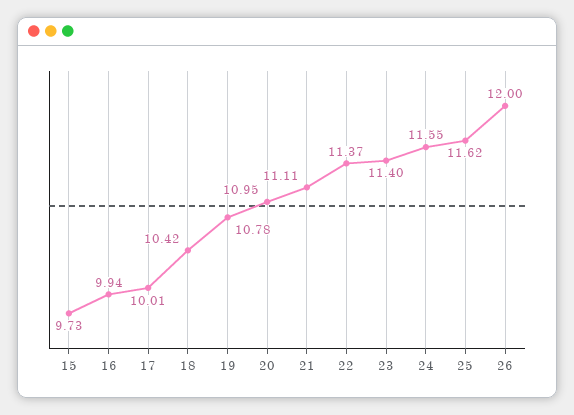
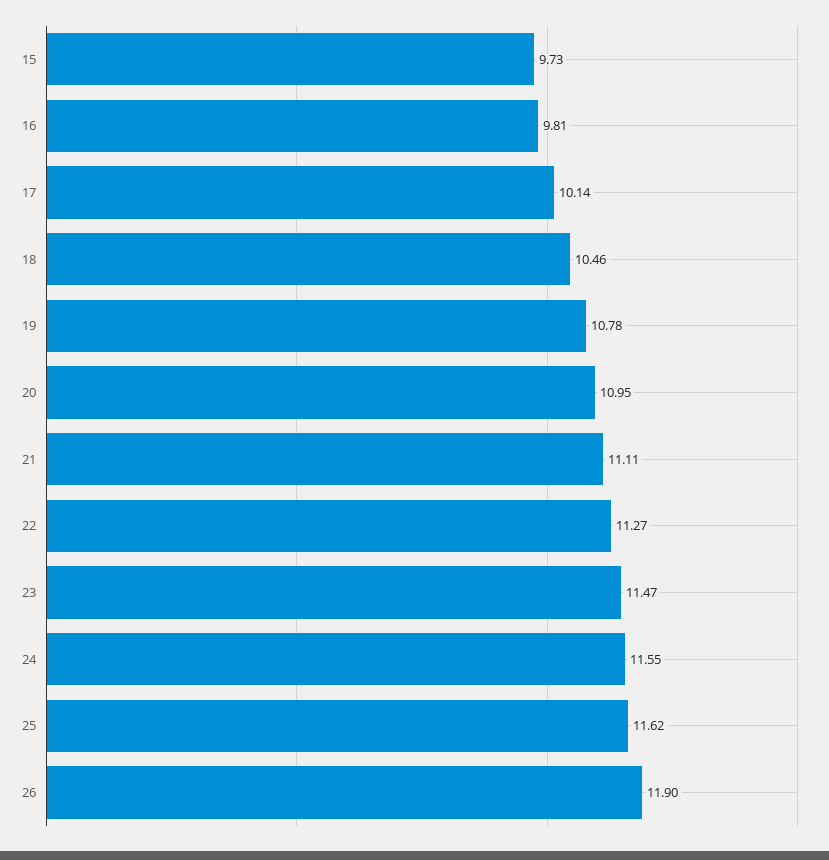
16: 9.94 -> 9.81
17: 10.01 -> 10.14
18: 10.42 -> 10.46
22: 11.37 -> 11.27
23: 11.4 -> 11.47
26: 12 -> 11.9

